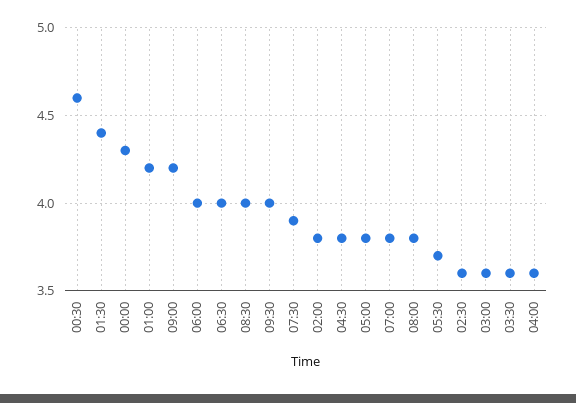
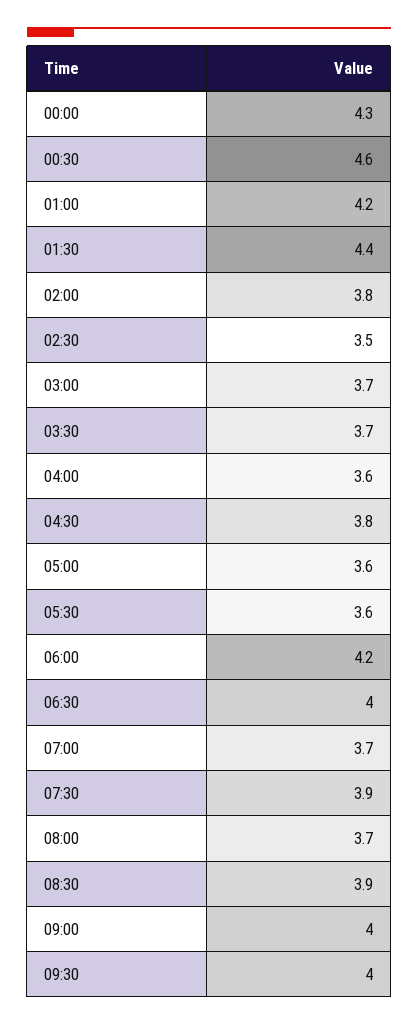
09:00: 4.2 -> 4
06:00: 4 -> 4.2
08:30: 4 -> 3.9
05:00: 3.8 -> 3.6
07:00: 3.8 -> 3.7
08:00: 3.8 -> 3.7
05:30: 3.7 -> 3.6
02:30: 3.6 -> 3.5
03:00: 3.6 -> 3.7
03:30: 3.6 -> 3.7

